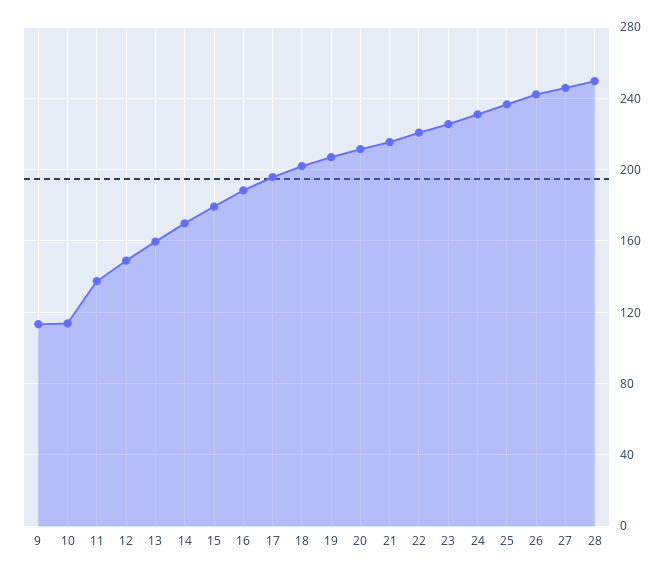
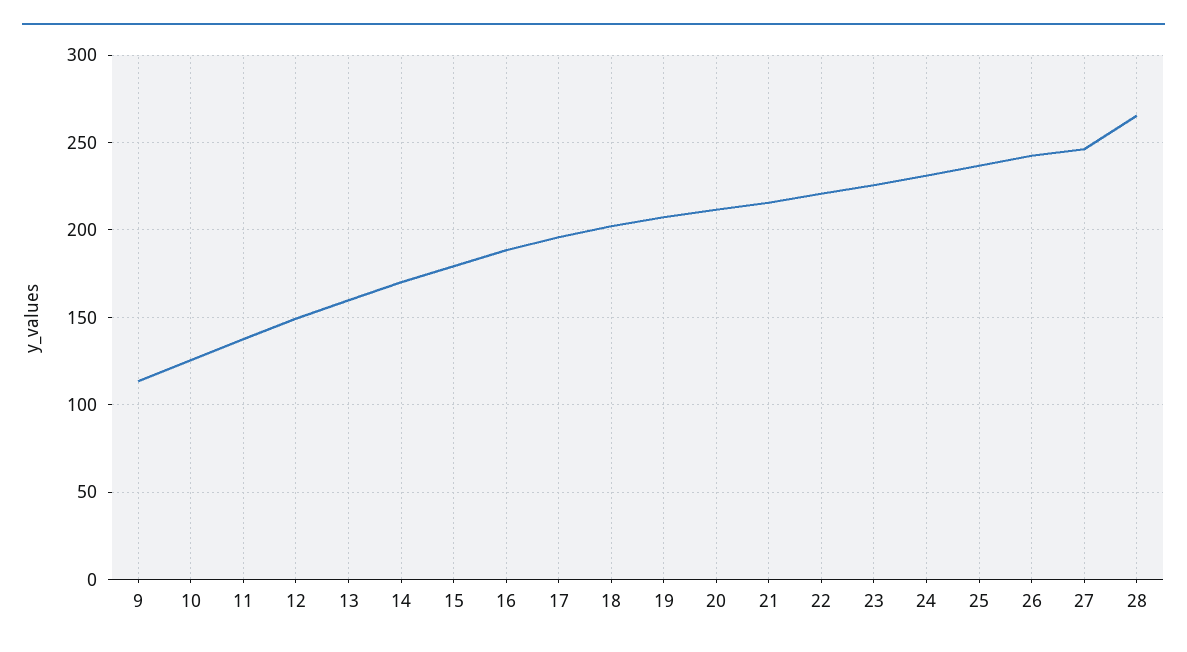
10: 115 -> 125
28: 250 -> 265

